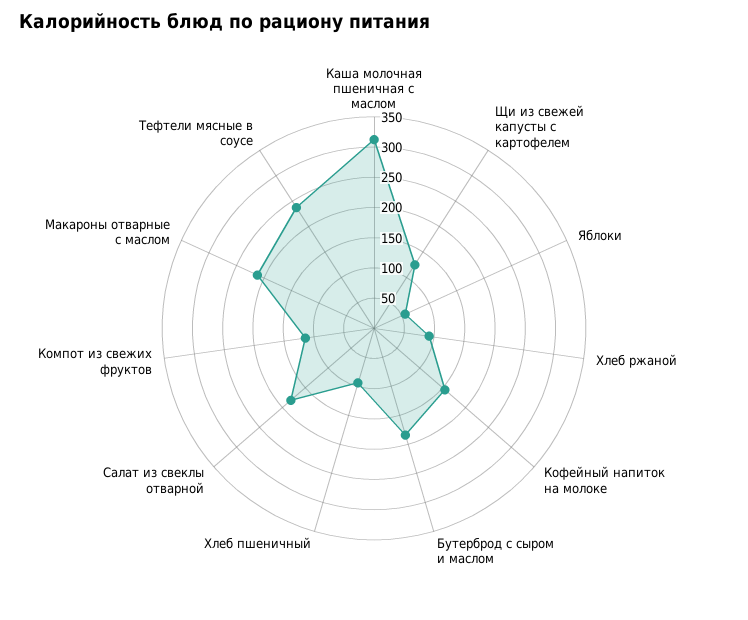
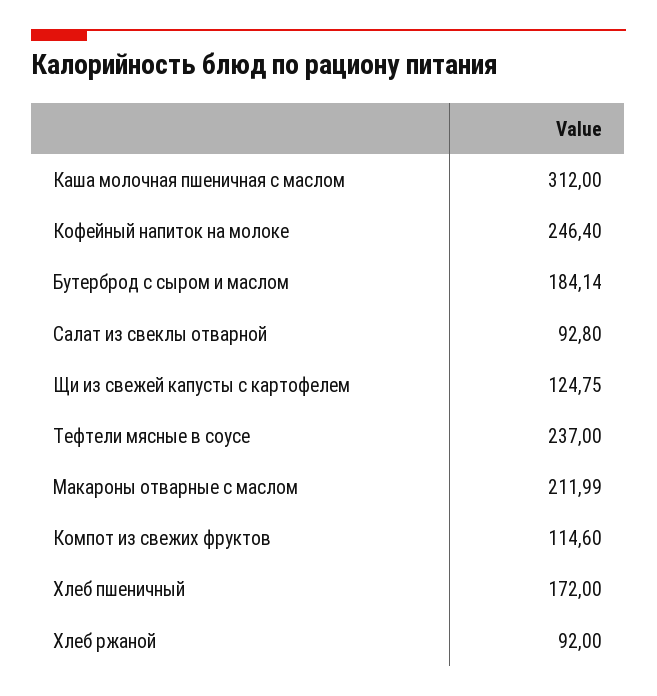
Яблоки: 50 -> none
Кофейный напиток на молоке: 150 -> 246.4
Хлеб пшеничный: 100 -> 172
Салат из свеклы отварной: 175 -> 92.8

